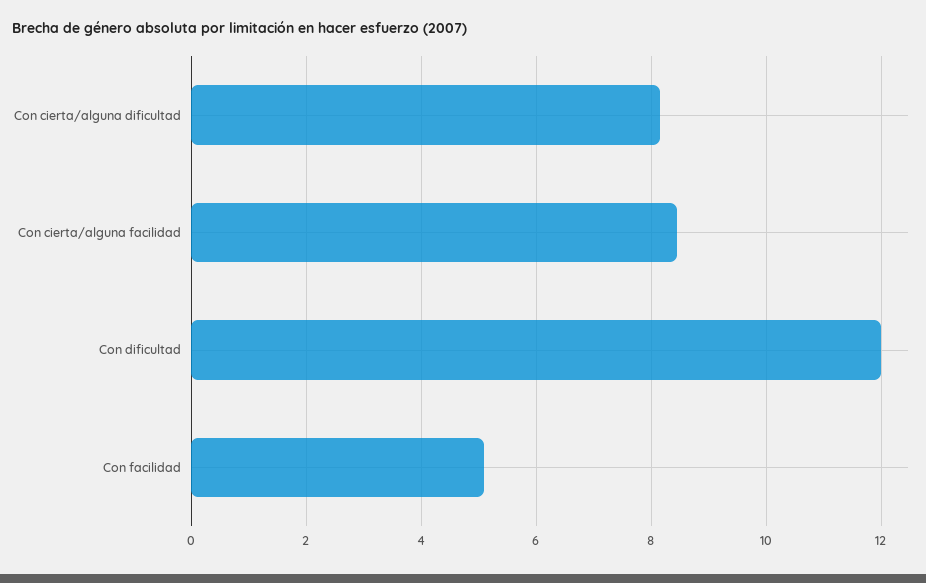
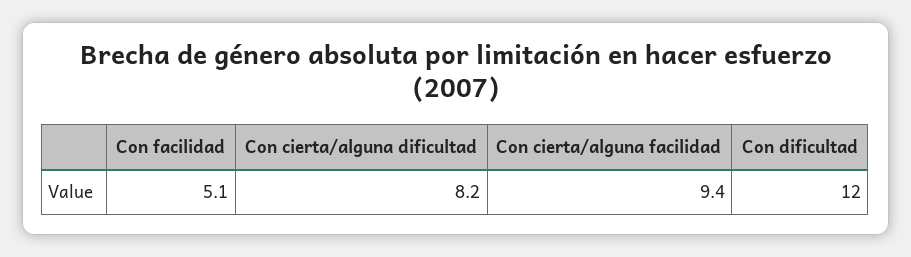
Con cierta/alguna facilidad: 8.4 -> 9.4

